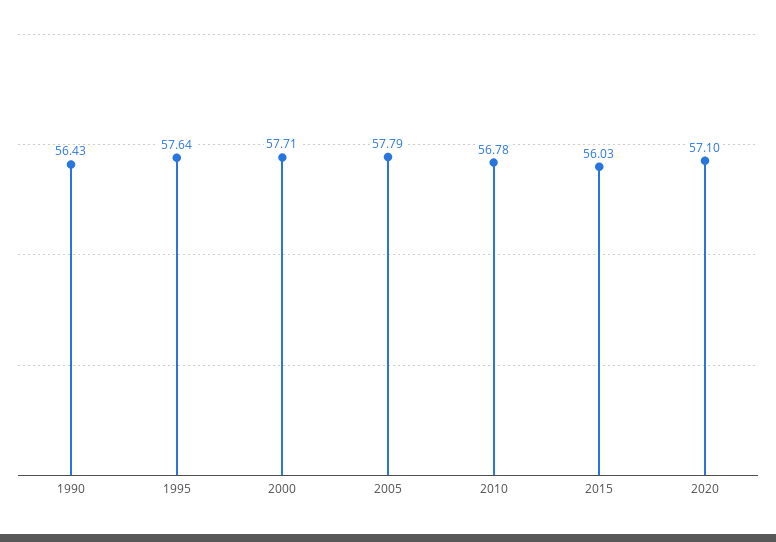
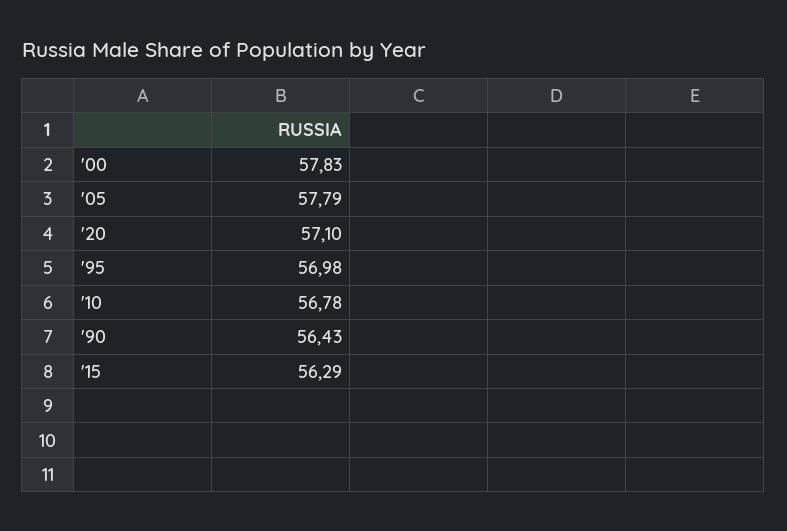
1995: 57.64 -> 56.98
2000: 57.71 -> 57.83
2015: 56.03 -> 56.29

